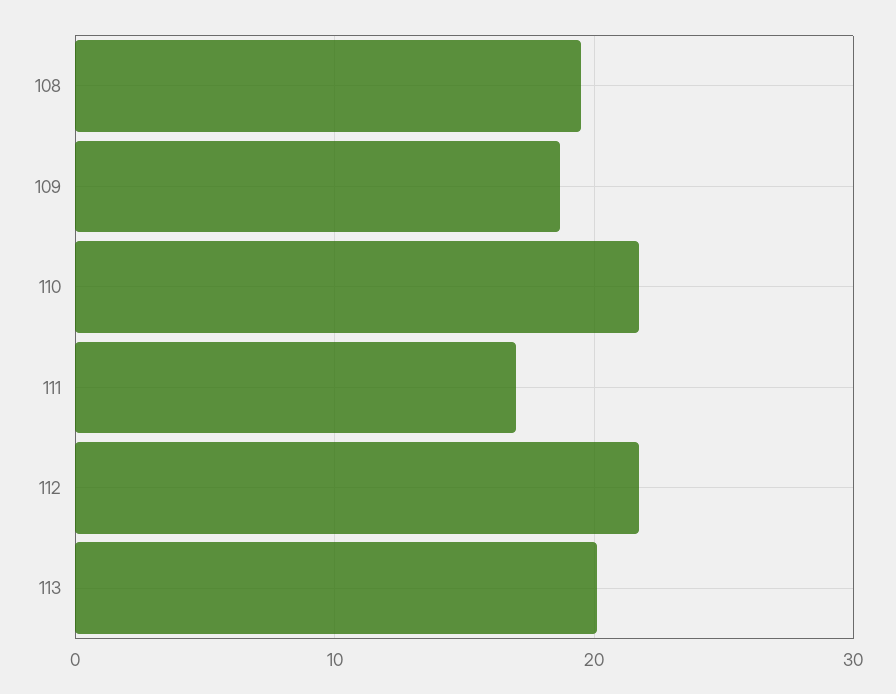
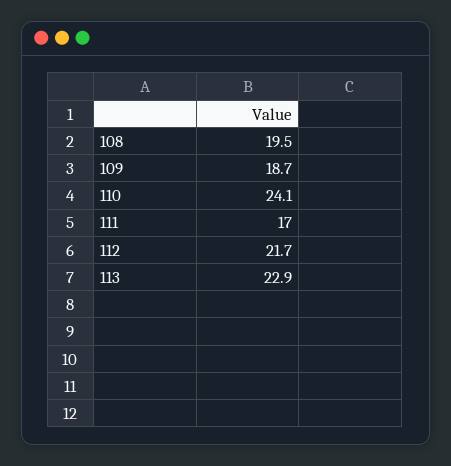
110: 22 -> 24.1
113: 20 -> 22.9

